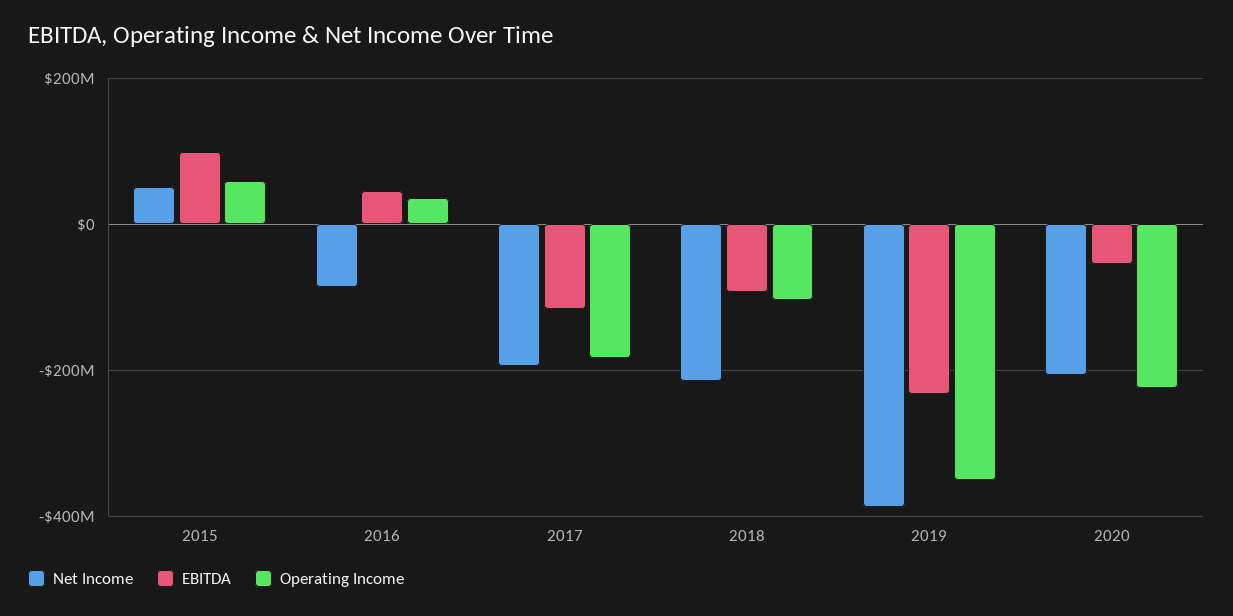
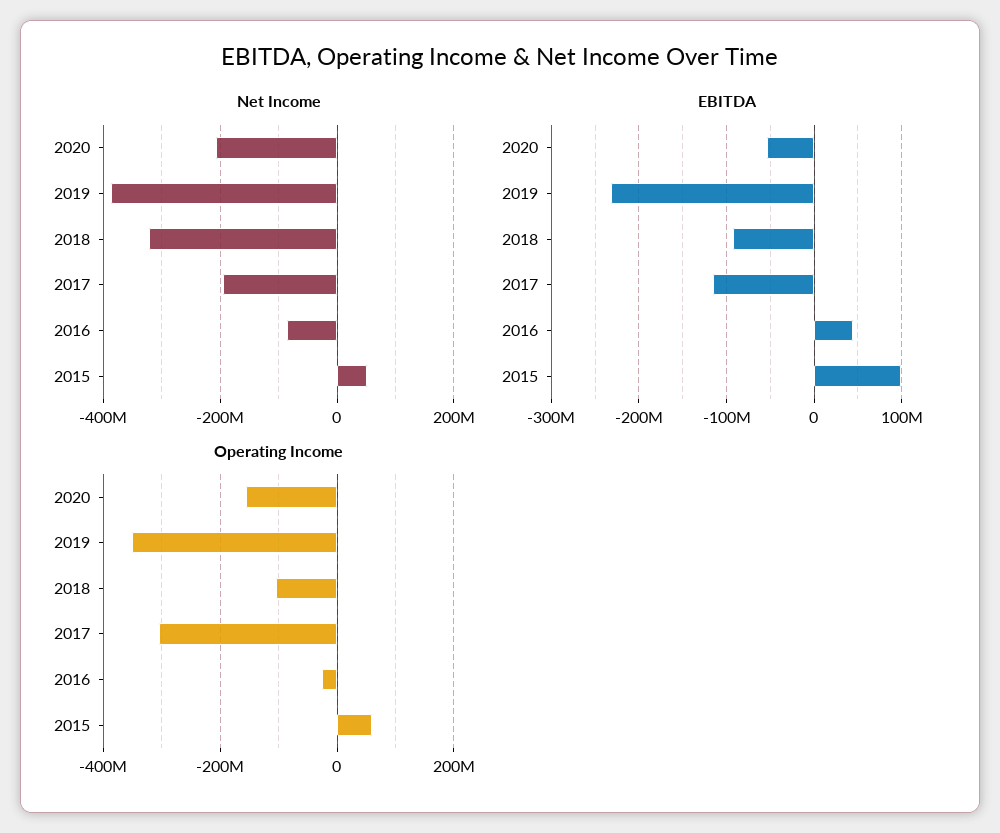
Operating Income, 2016: 40000000 -> -20000000
Operating Income, 2017: -180000000 -> -300000000
Net Income, 2018: -220000000 -> -320000000
Operating Income, 2020: -220000000 -> -160000000

